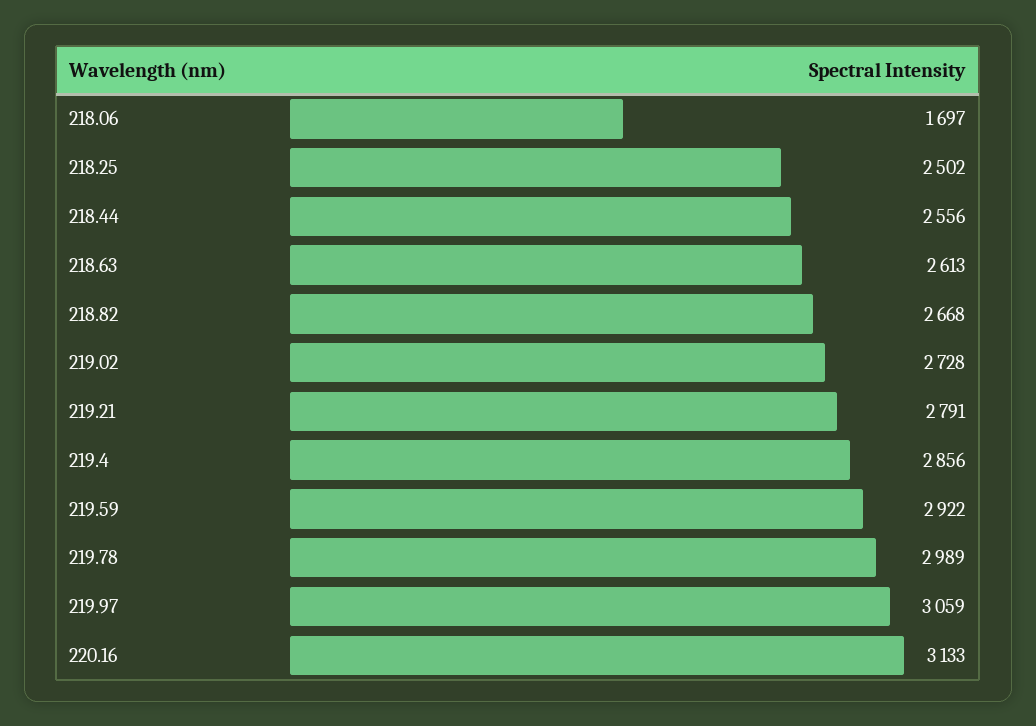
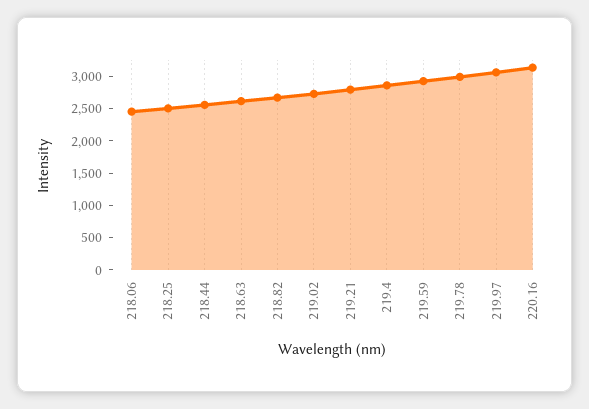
218.06: 1697 -> 2500

